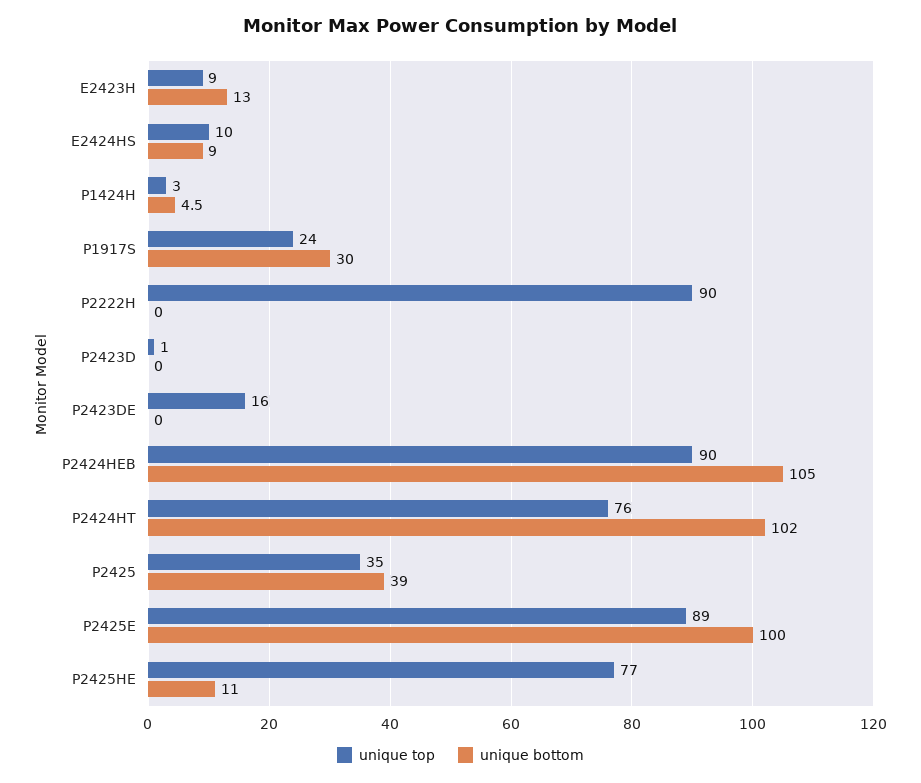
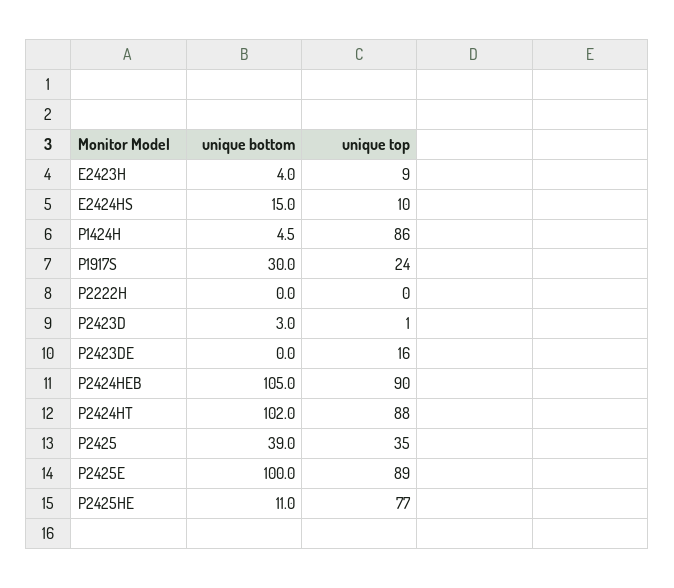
unique bottom, E2423H: 13 -> 4
unique bottom, E2424HS: 9 -> 15
unique top, P1424H: 3 -> 86
unique top, P2222H: 90 -> 0
unique bottom, P2423D: 0 -> 3
unique top, P2424HT: 76 -> 88

